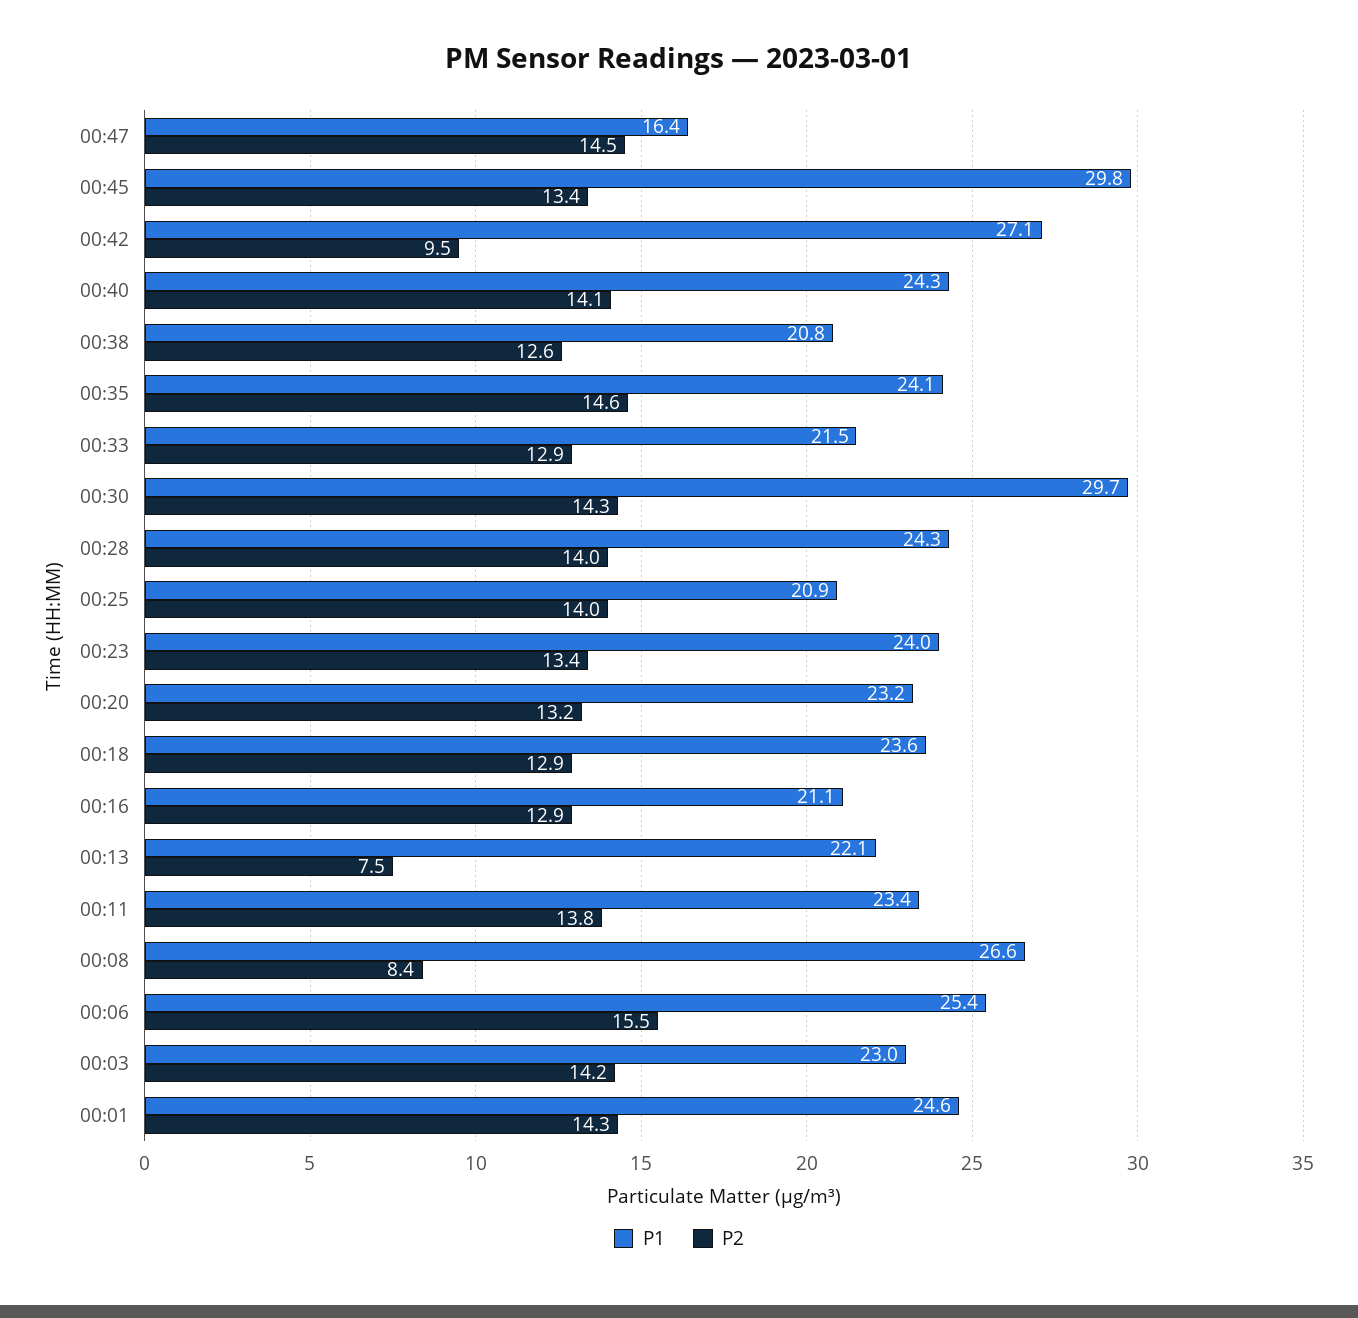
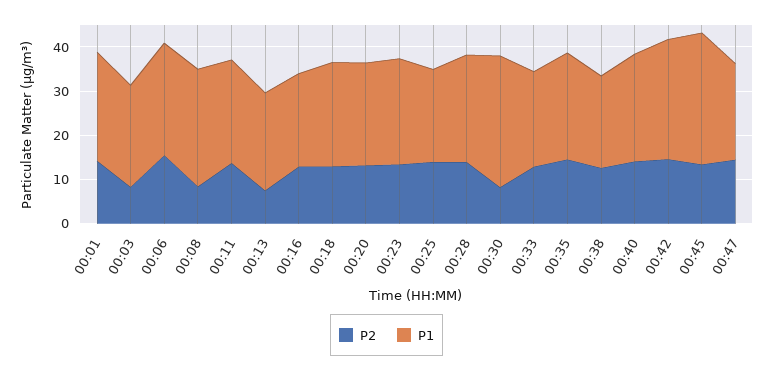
P1, 00:47: 16.4 -> 22
P2, 00:42: 9.5 -> 14
P2, 00:30: 14.3 -> 8
P2, 00:03: 14.2 -> 8

